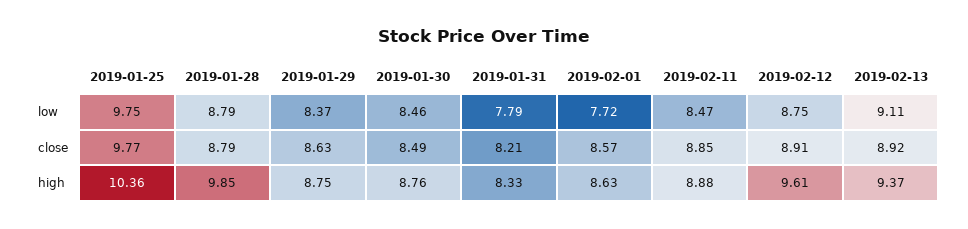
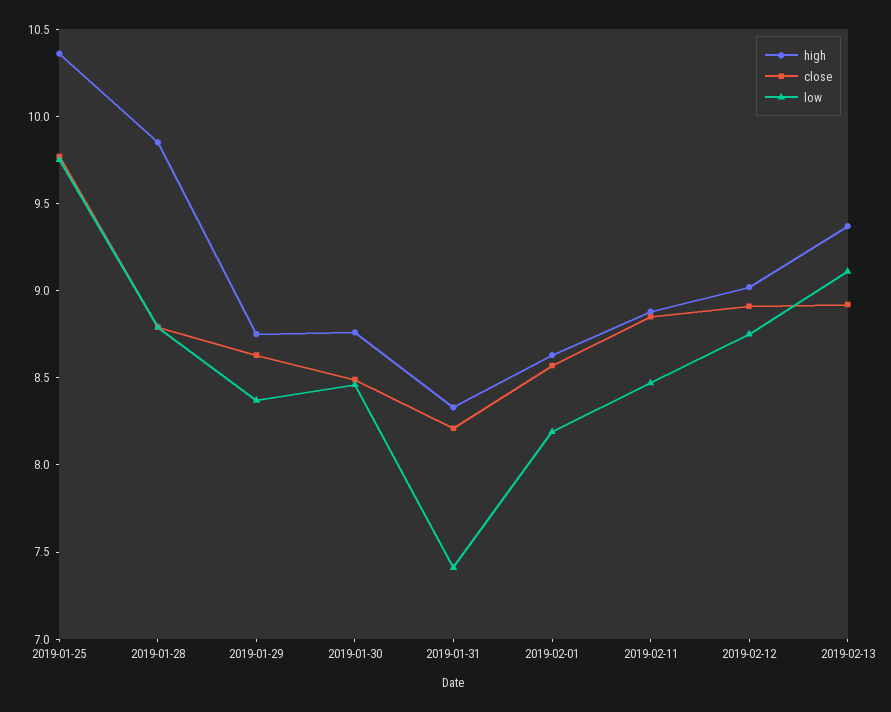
low, 2019-01-31: 7.79 -> 7.4
low, 2019-02-01: 7.72 -> 8.2
high, 2019-02-12: 9.61 -> 9

